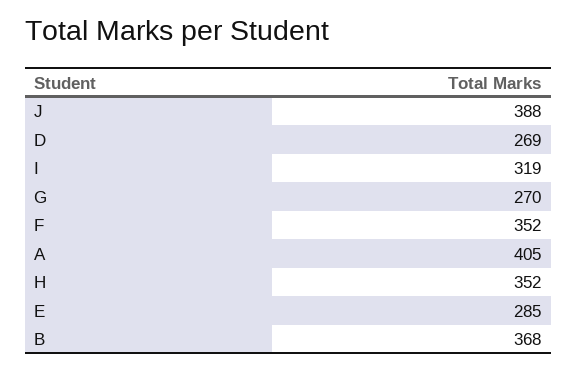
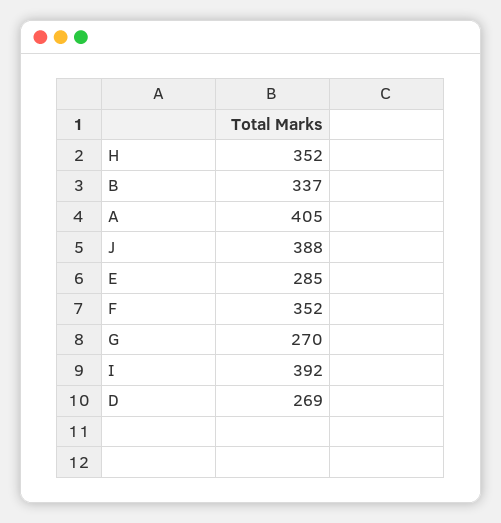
I: 319 -> 392
B: 368 -> 337

